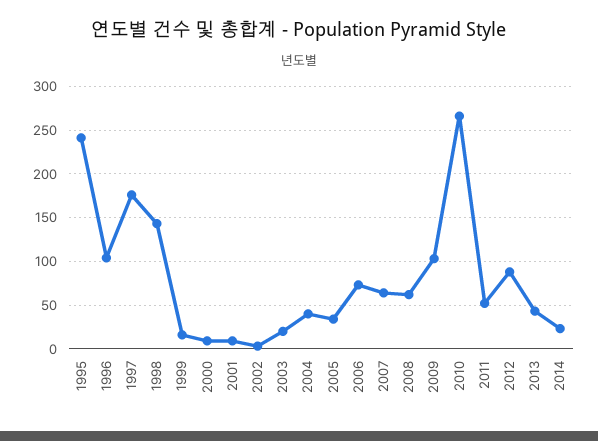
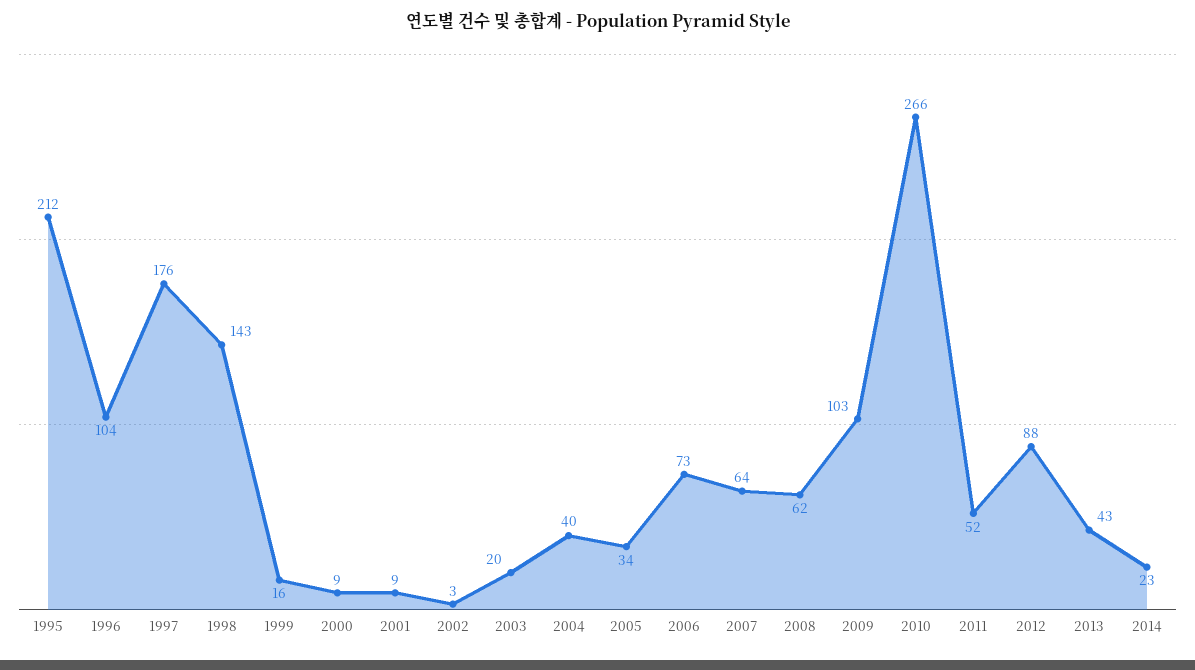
1995: 240 -> 212

